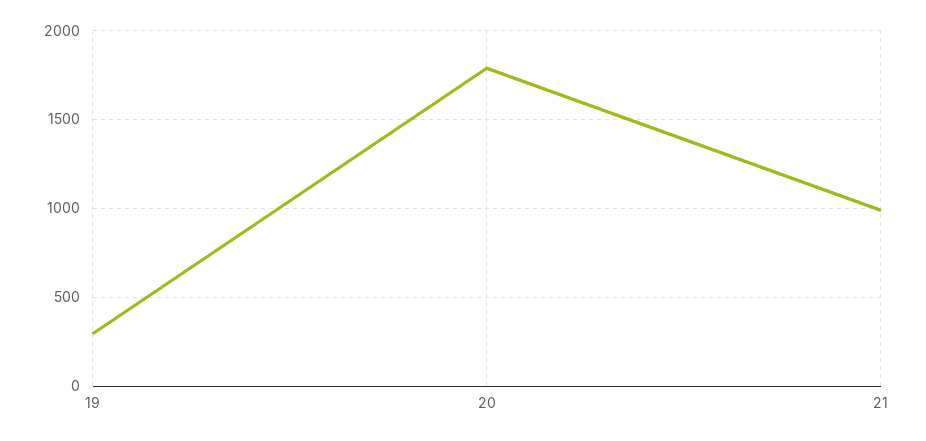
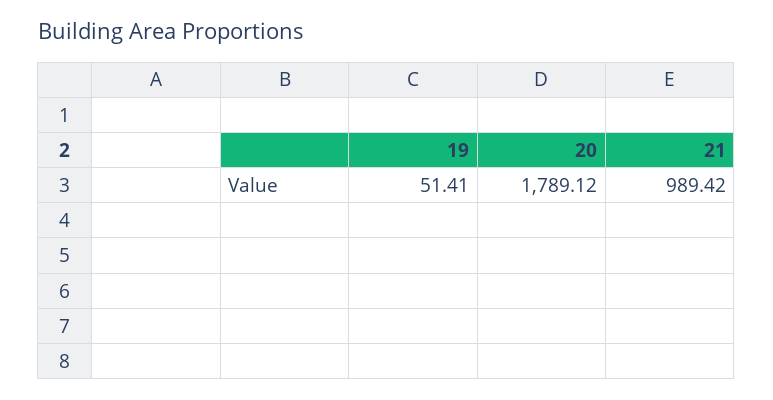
19: 300 -> 51.41

